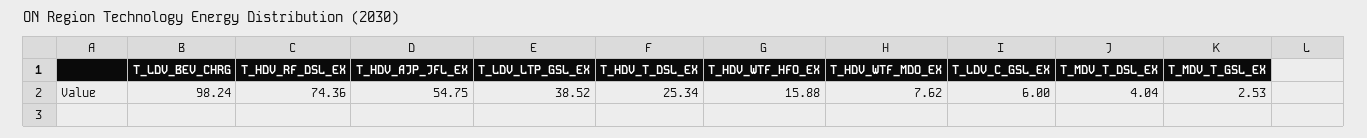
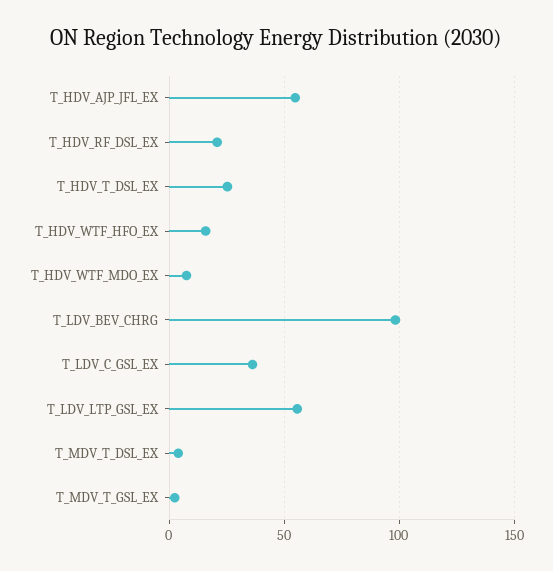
T_HDV_RF_DSL_EX: 74.36 -> 20
T_LDV_LTP_GSL_EX: 38.52 -> 55
T_LDV_C_GSL_EX: 6 -> 35

